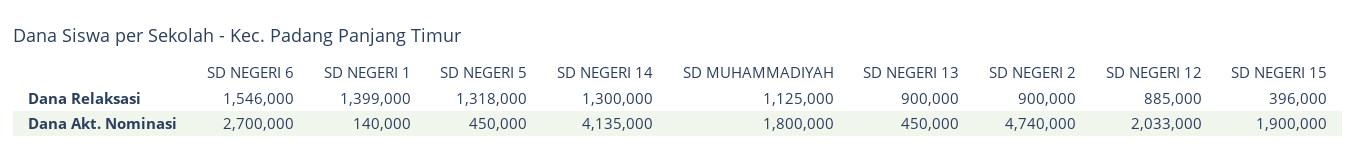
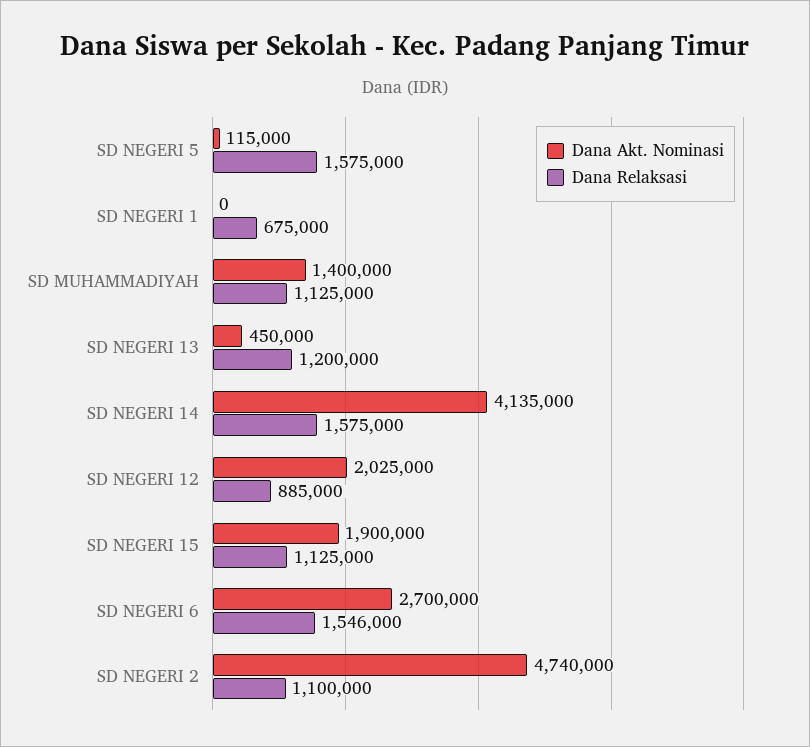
Dana Relaksasi, SD NEGERI 1: 1399000 -> 675000
Dana Relaksasi, SD NEGERI 5: 1318000 -> 1575000
Dana Relaksasi, SD NEGERI 14: 1300000 -> 1575000
Dana Relaksasi, SD NEGERI 13: 900000 -> 1200000
Dana Relaksasi, SD NEGERI 2: 900000 -> 1100000
Dana Relaksasi, SD NEGERI 15: 396000 -> 1125000
Dana Akt. Nominasi, SD NEGERI 1: 140000 -> 0
Dana Akt. Nominasi, SD NEGERI 5: 450000 -> 115000
Dana Akt. Nominasi, SD MUHAMMADIYAH: 1800000 -> 1400000
Dana Akt. Nominasi, SD NEGERI 12: 2033000 -> 2025000

